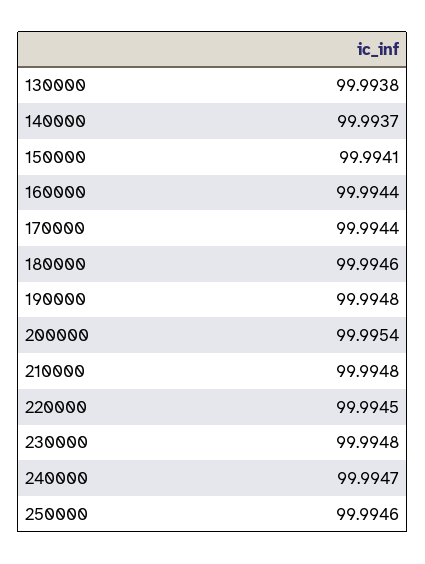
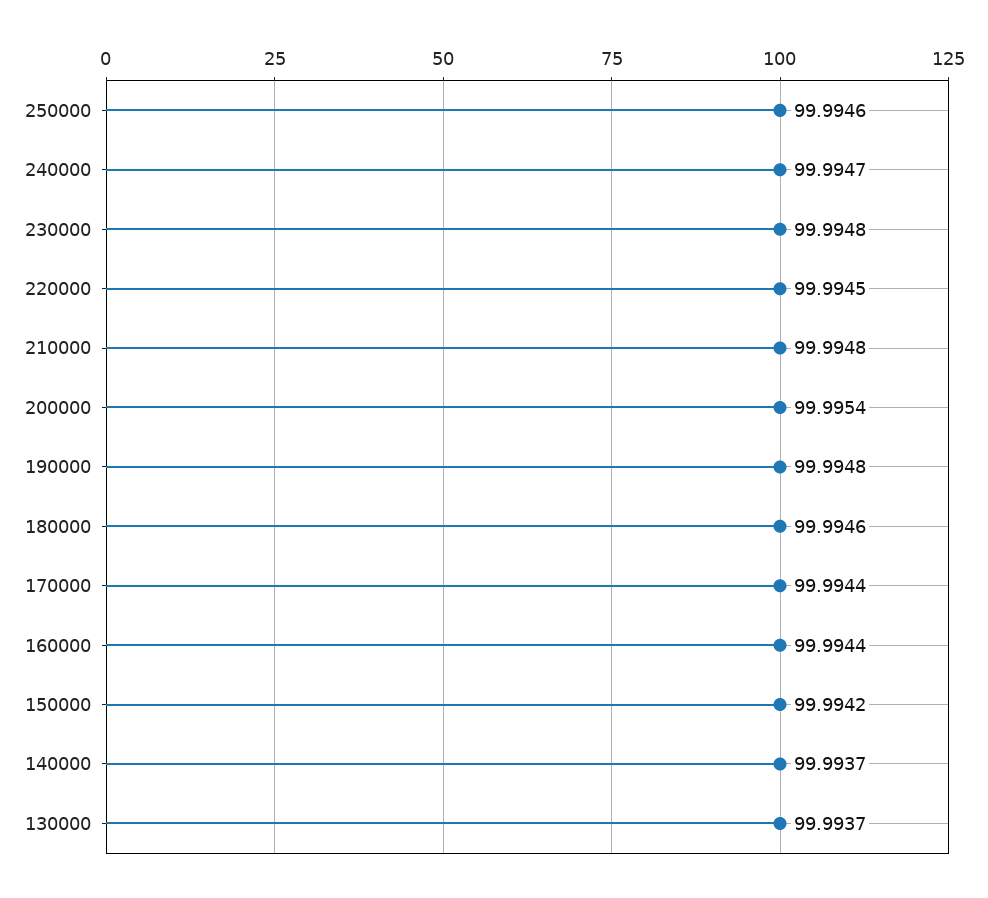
130000: 99.9938 -> 99.9937
150000: 99.9941 -> 99.9942

